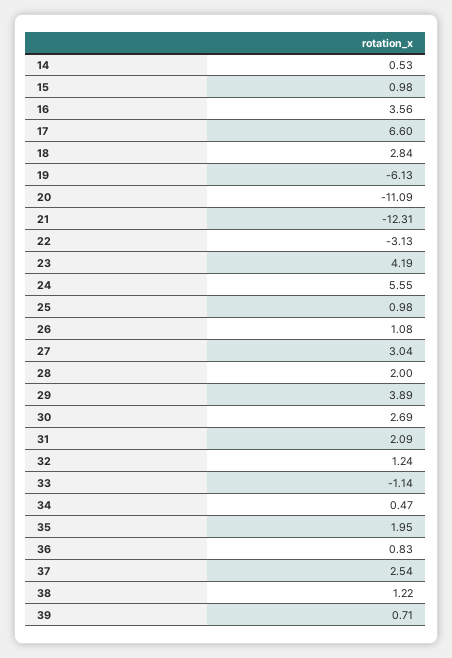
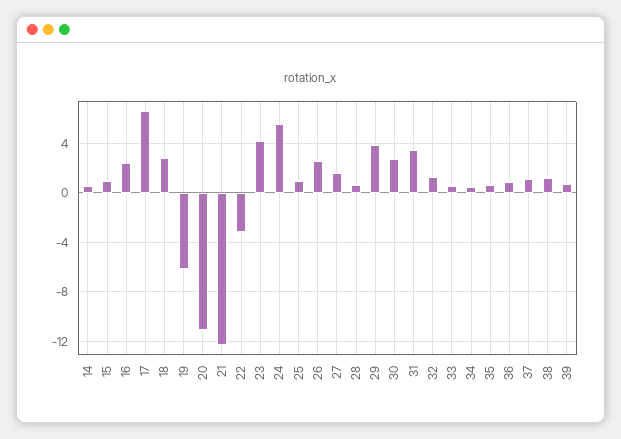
16: 3.56 -> 2.5
26: 1.08 -> 2.5
27: 3.04 -> 1.5
28: 2 -> 0.5
31: 2.09 -> 3.5
33: -1.14 -> 0.5
35: 1.95 -> 0.5
37: 2.54 -> 1

